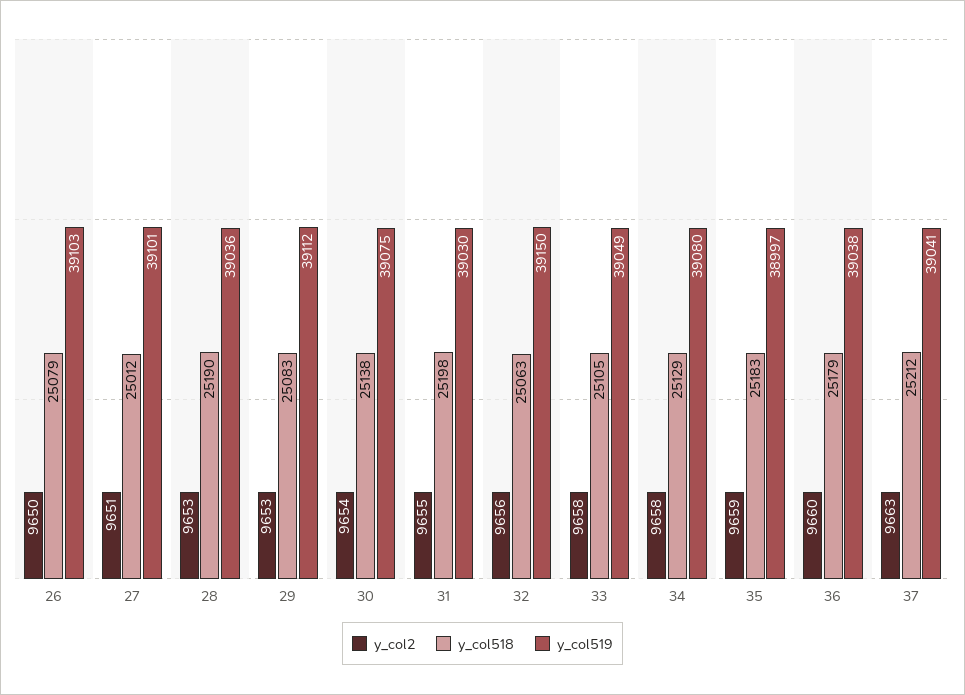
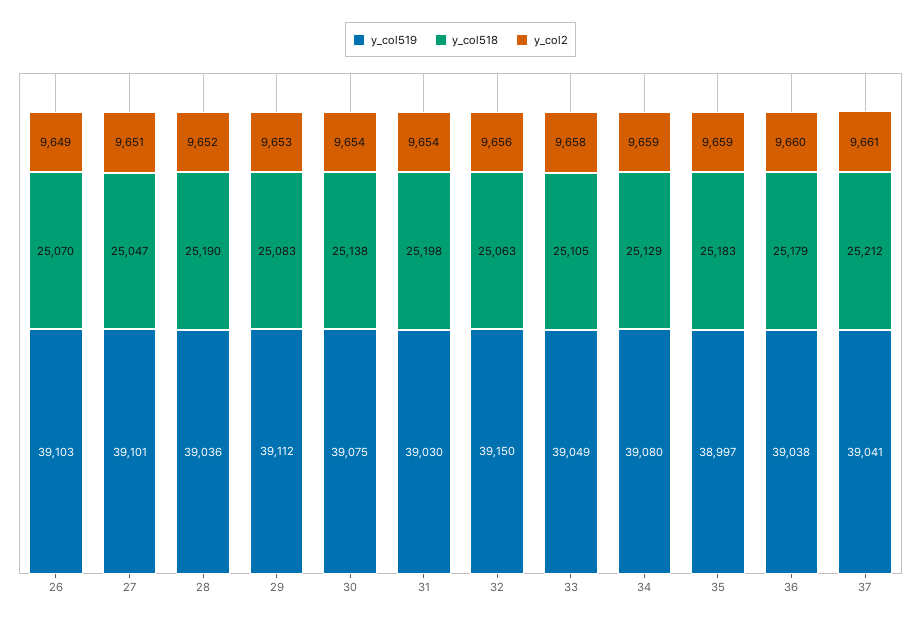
y_col2, 26: 9650 -> 9649
y_col518, 26: 25079 -> 25070
y_col518, 27: 25012 -> 25047
y_col2, 28: 9653 -> 9652
y_col2, 31: 9655 -> 9654
y_col2, 34: 9658 -> 9659
y_col2, 37: 9663 -> 9661

